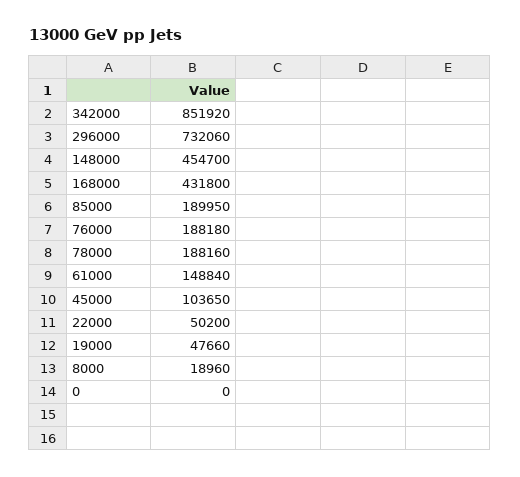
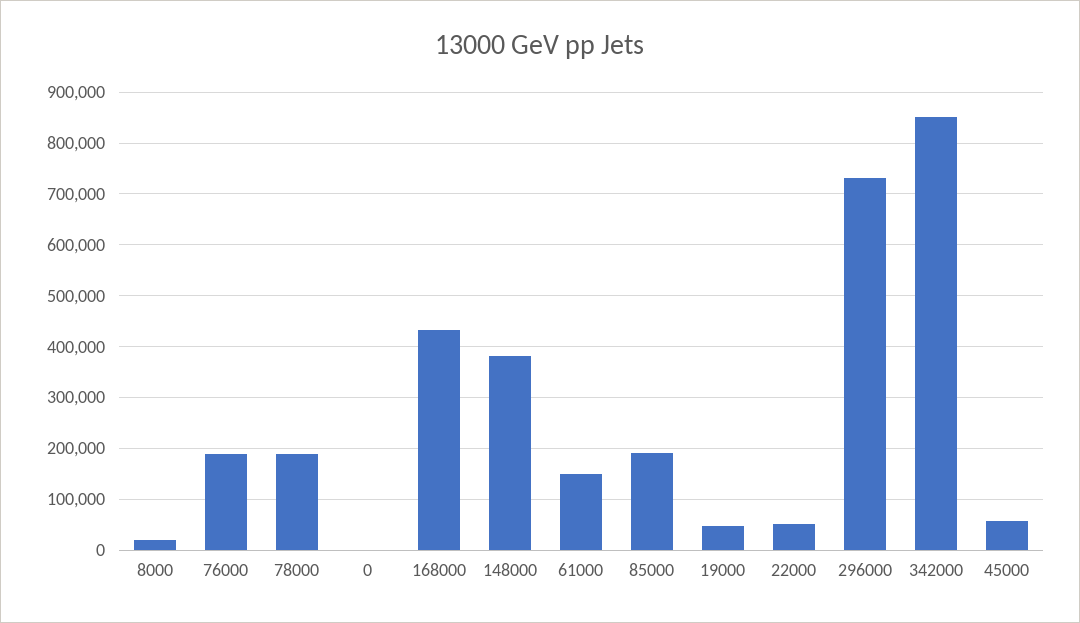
148000: 454700 -> 380000
45000: 103650 -> 60000

